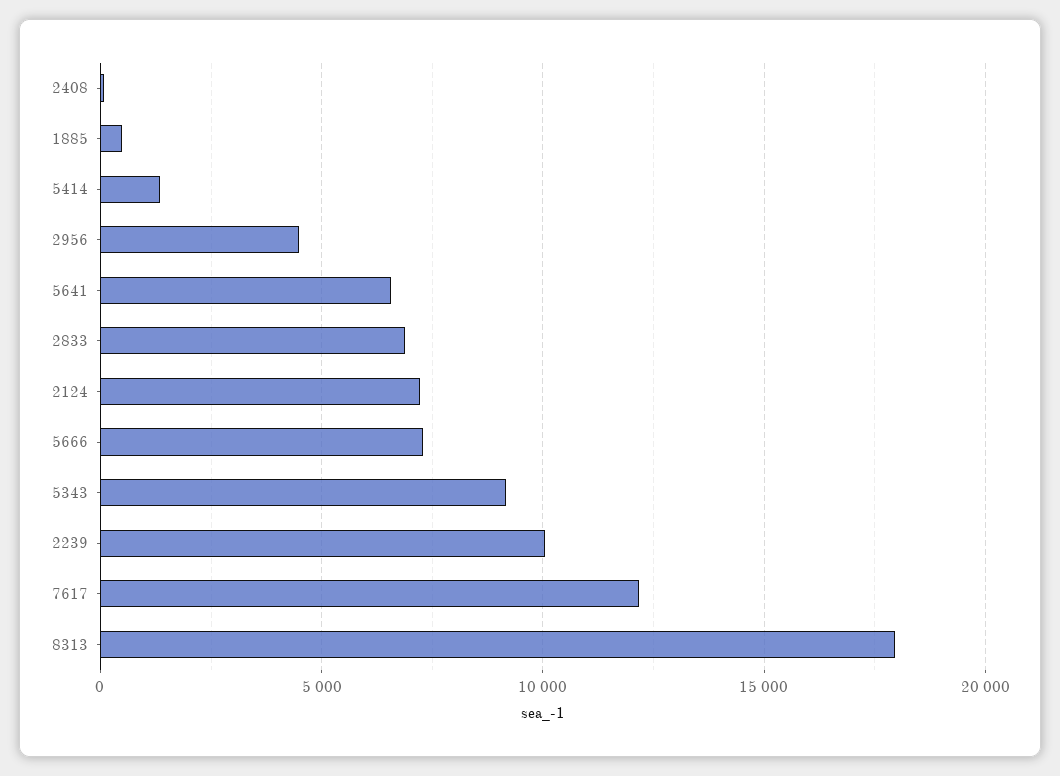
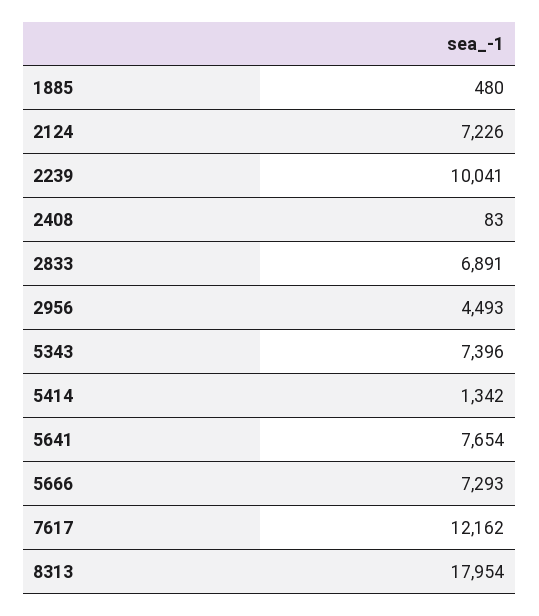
5641: 6500 -> 7654
5343: 9000 -> 7396

